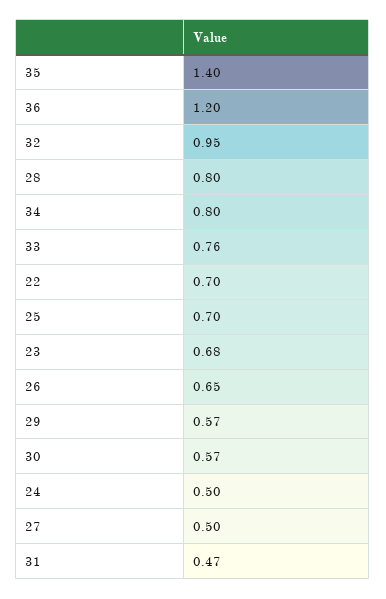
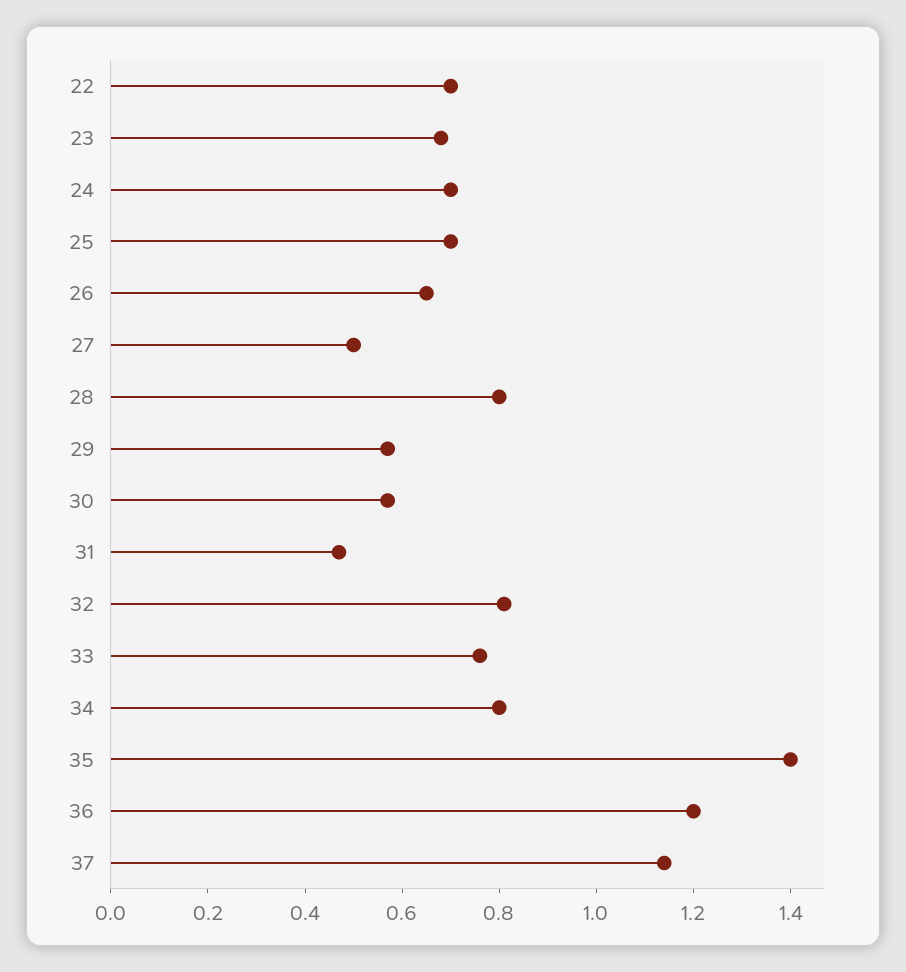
32: 0.95 -> 0.8
24: 0.5 -> 0.7
37: none -> 1.15

